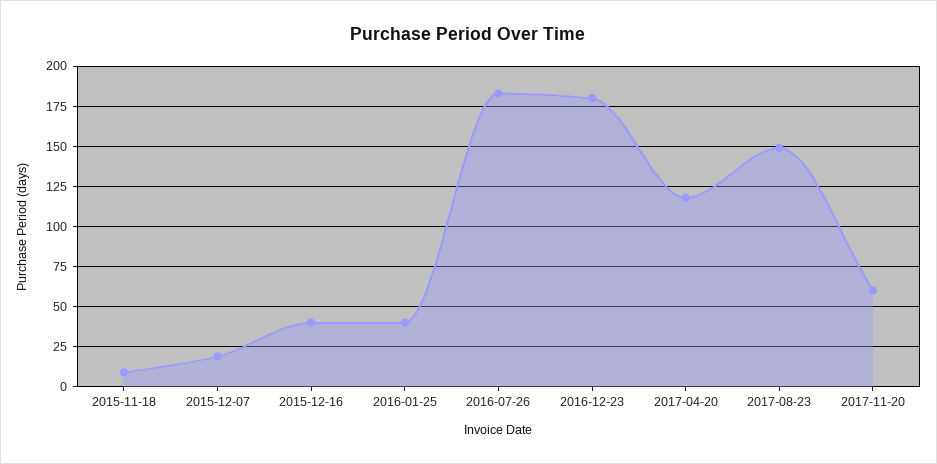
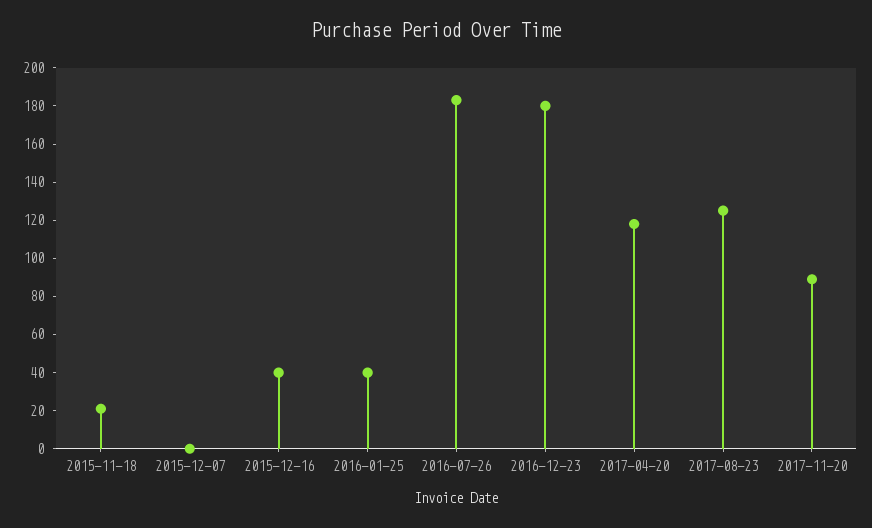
2015-11-18: 10 -> 20
2015-12-07: 20 -> 0
2017-08-23: 150 -> 125
2017-11-20: 60 -> 90

